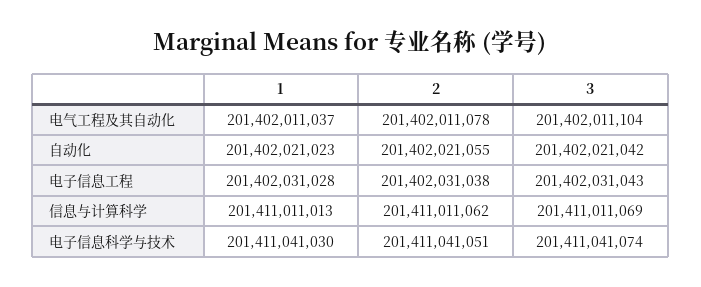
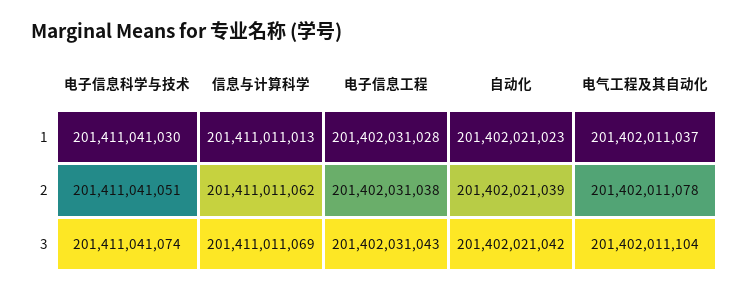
2, 自动化: 201402021055 -> 201402021039

